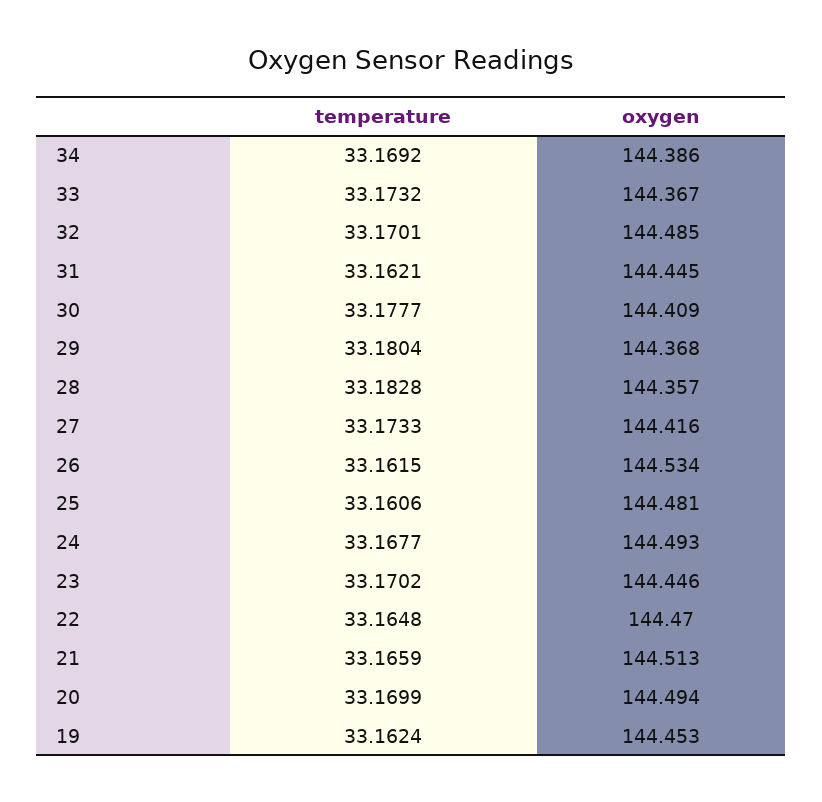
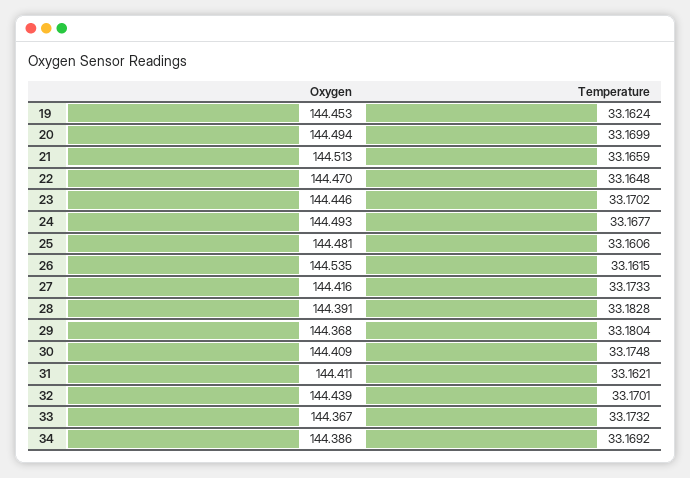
oxygen, 32: 144.485 -> 144.439
oxygen, 31: 144.445 -> 144.411
temperature, 30: 33.1777 -> 33.1748
oxygen, 28: 144.357 -> 144.391
oxygen, 26: 144.534 -> 144.535

